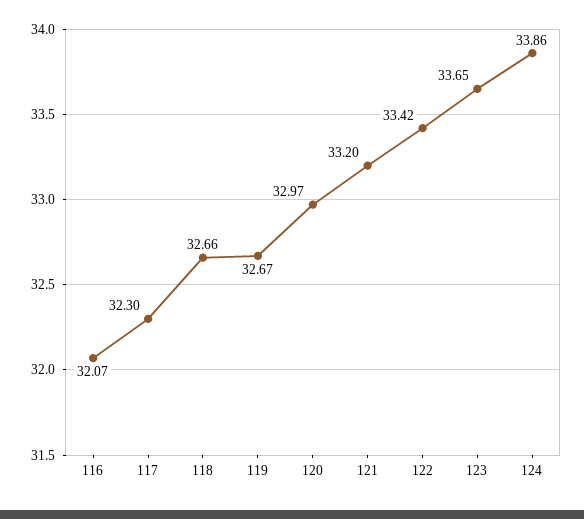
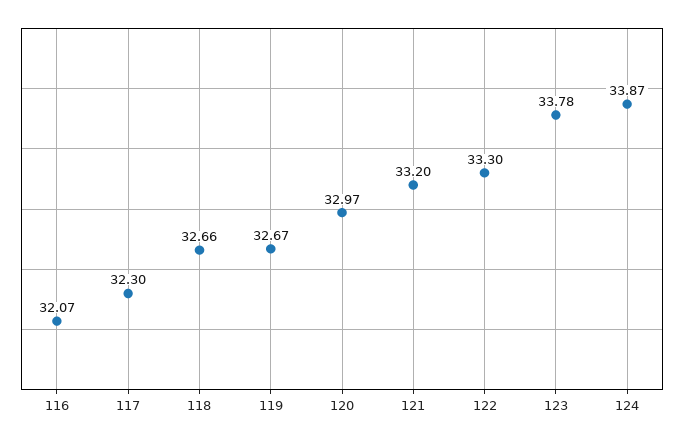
122: 33.42 -> 33.3
123: 33.65 -> 33.78
124: 33.86 -> 33.87

